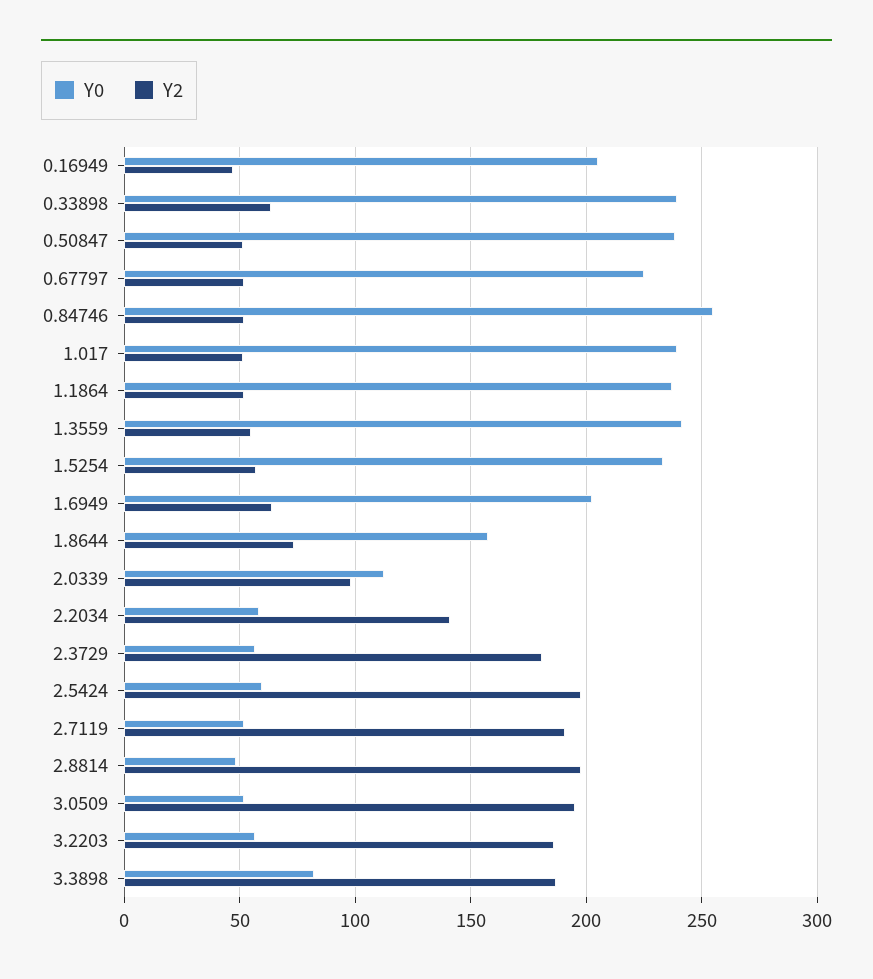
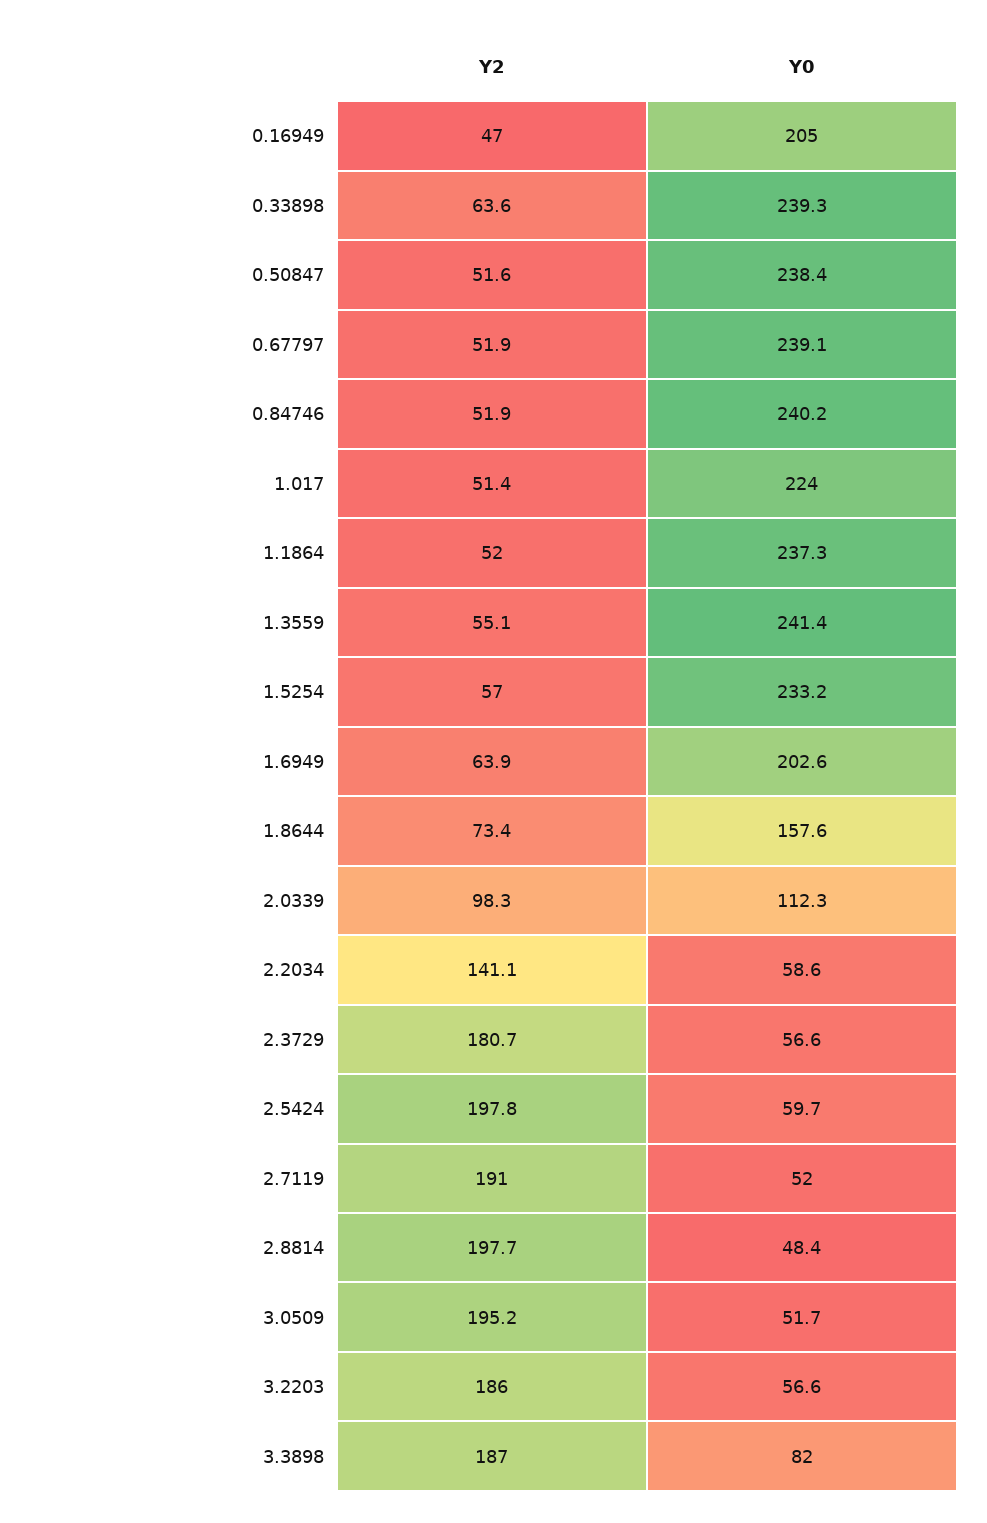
Y0, 0.67797: 225 -> 239.1
Y0, 0.84746: 255 -> 240.2
Y0, 1.017: 240 -> 224

